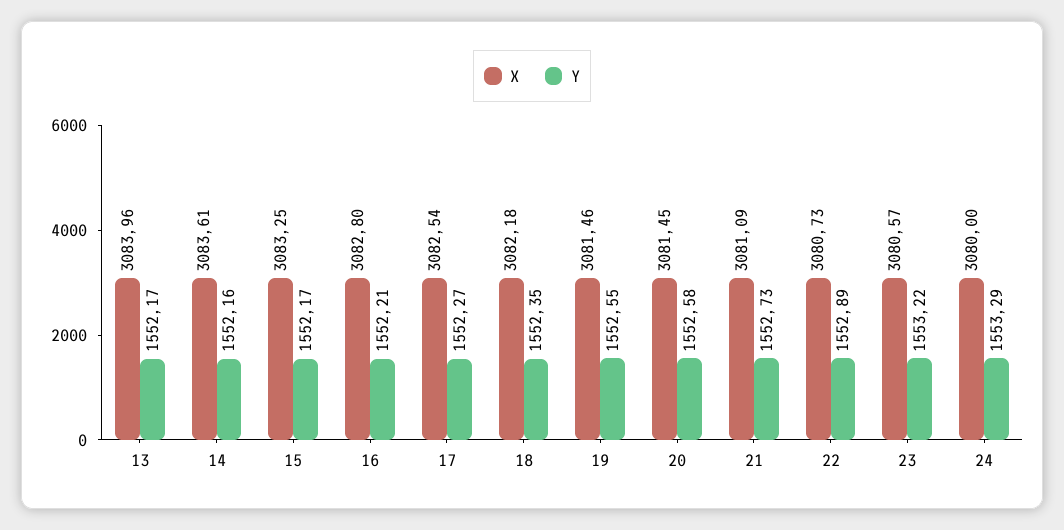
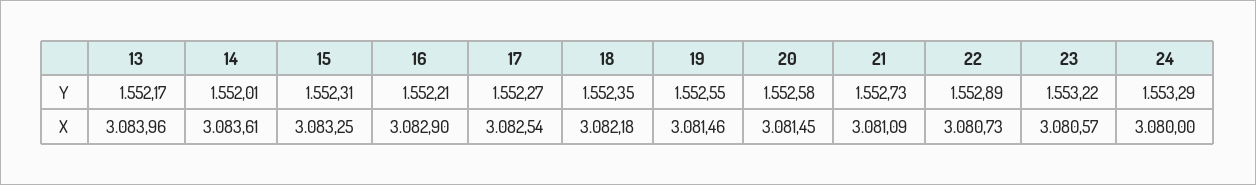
Y, 14: 1552.16 -> 1552.01
Y, 15: 1552.17 -> 1552.31
X, 16: 3082.8 -> 3082.9

